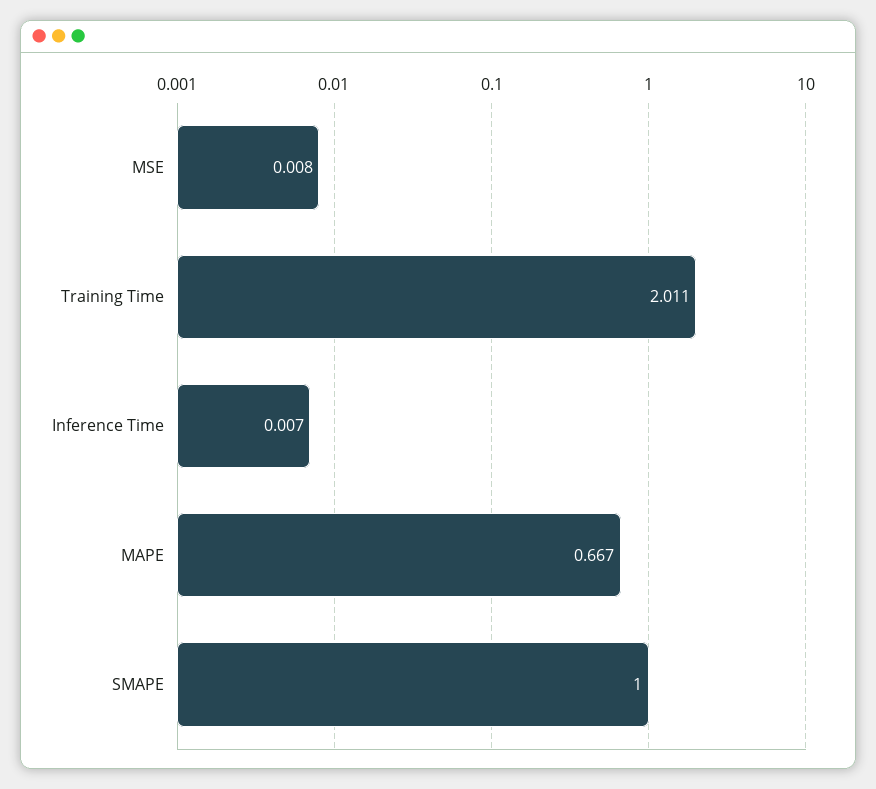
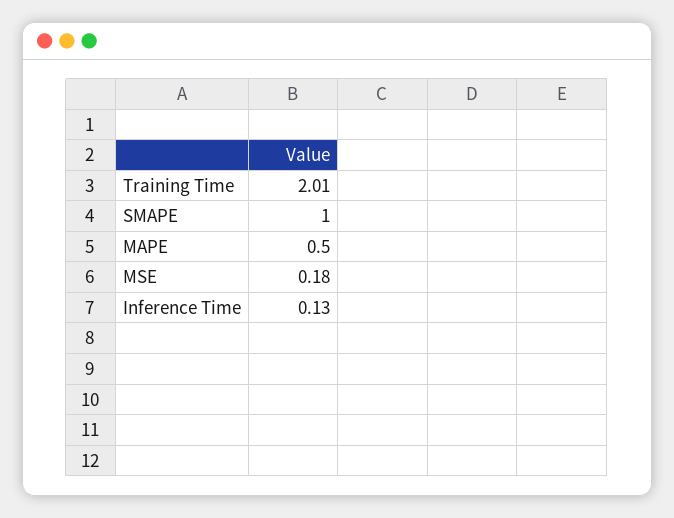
MSE: 0.008 -> 0.18
Inference Time: 0.007 -> 0.13
MAPE: 0.667 -> 0.5

